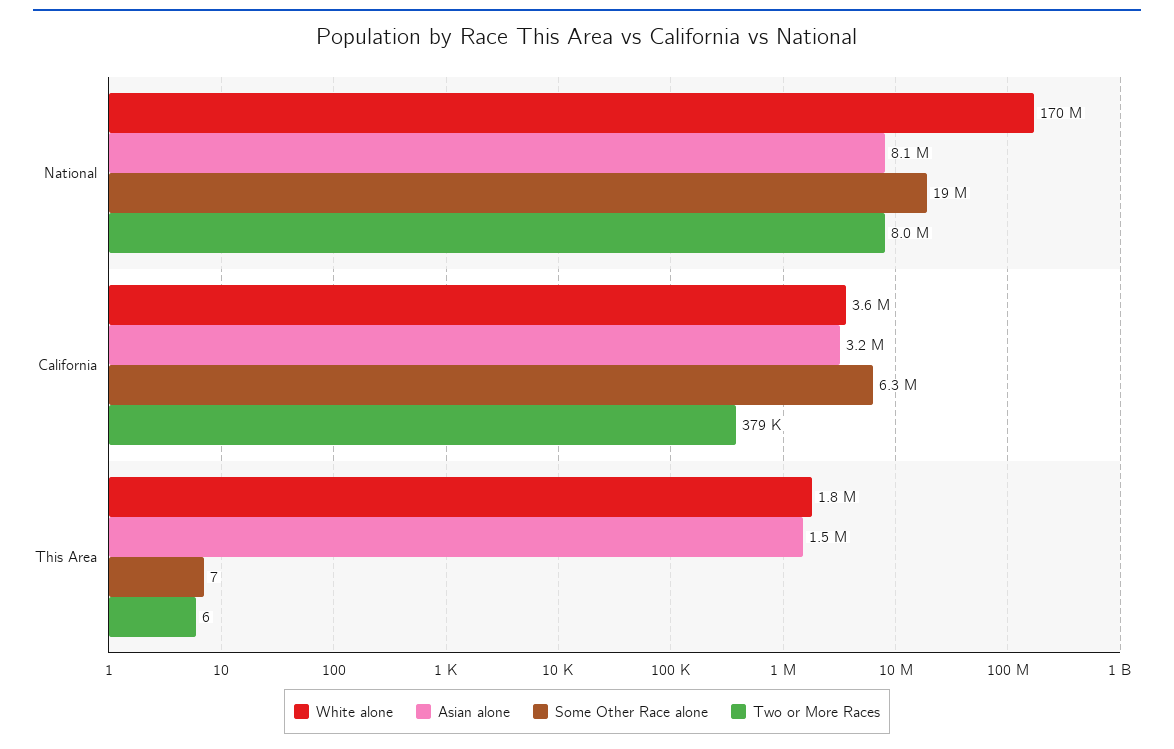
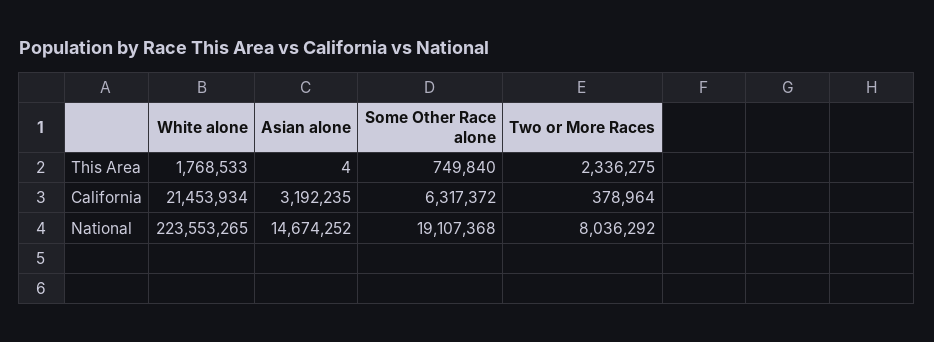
White alone, National: 170000000 -> 223553265
Asian alone, National: 8100000 -> 14674252
White alone, California: 3600000 -> 21453934
Asian alone, This Area: 1500000 -> 4
Some Other Race alone, This Area: 7 -> 749840
Two or More Races, This Area: 6 -> 2336275

